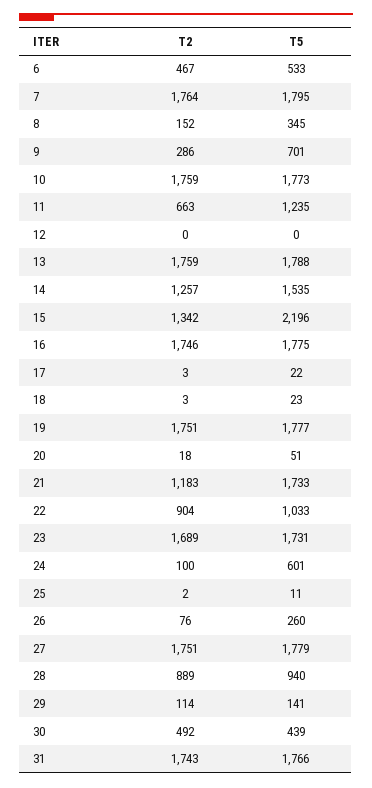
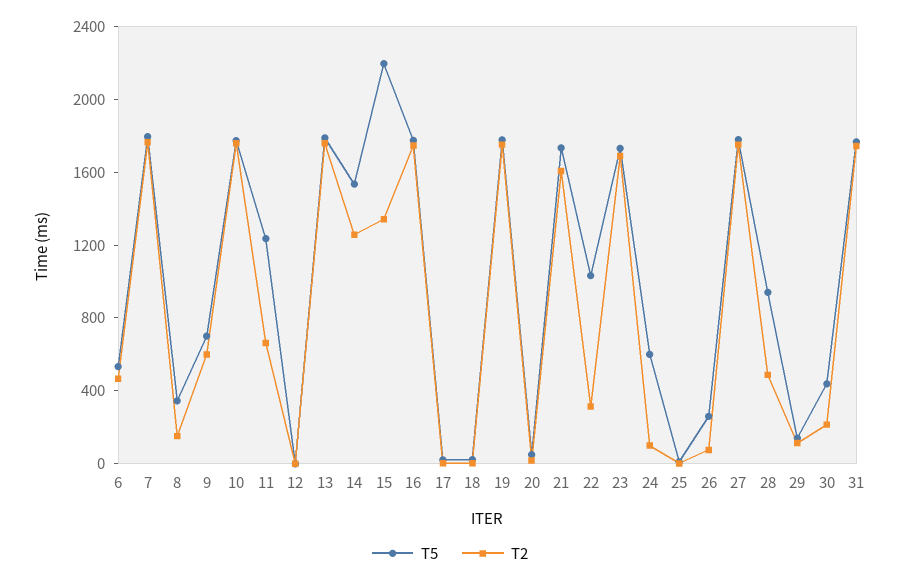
T2, 9: 286 -> 600
T2, 21: 1183 -> 1600
T2, 22: 904 -> 300
T2, 28: 889 -> 500
T2, 30: 492 -> 200

